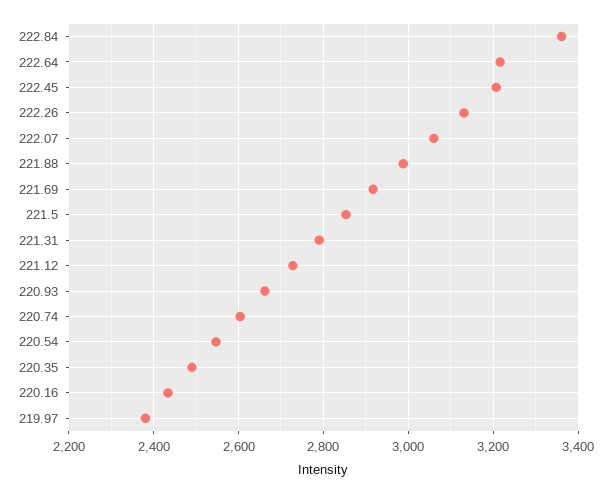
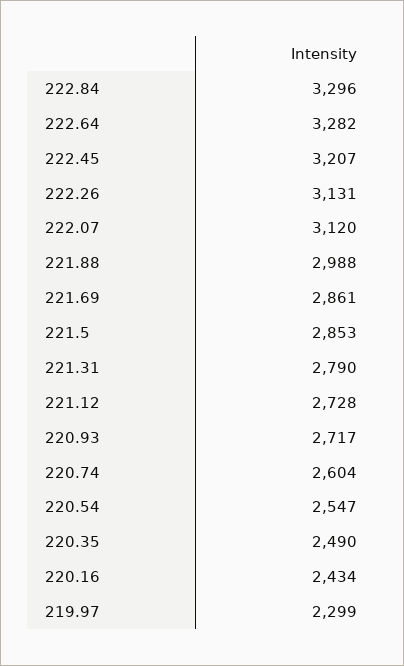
222.84: 3360 -> 3296
222.64: 3220 -> 3282
222.07: 3060 -> 3120
221.69: 2920 -> 2861
220.93: 2660 -> 2717
219.97: 2380 -> 2299

